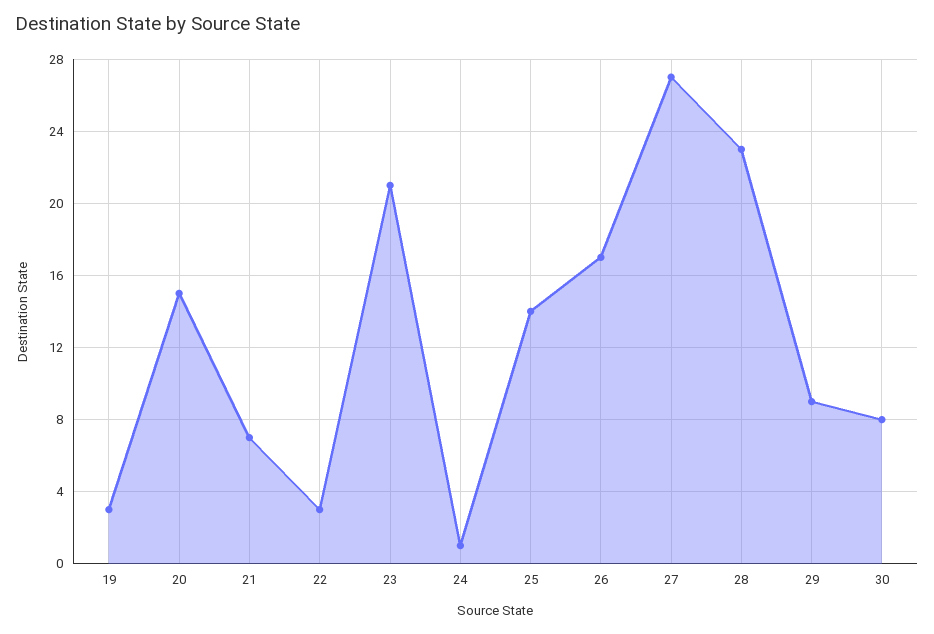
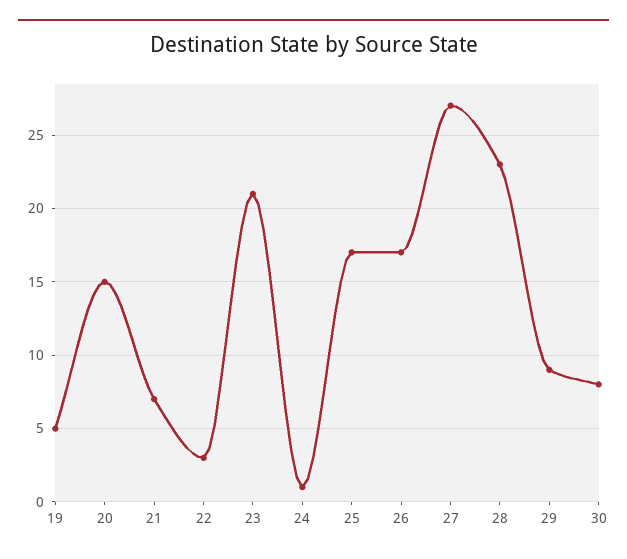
19: 3 -> 5
25: 14 -> 17

